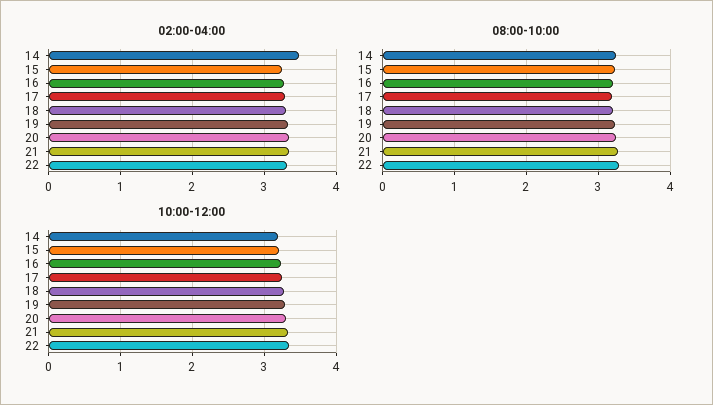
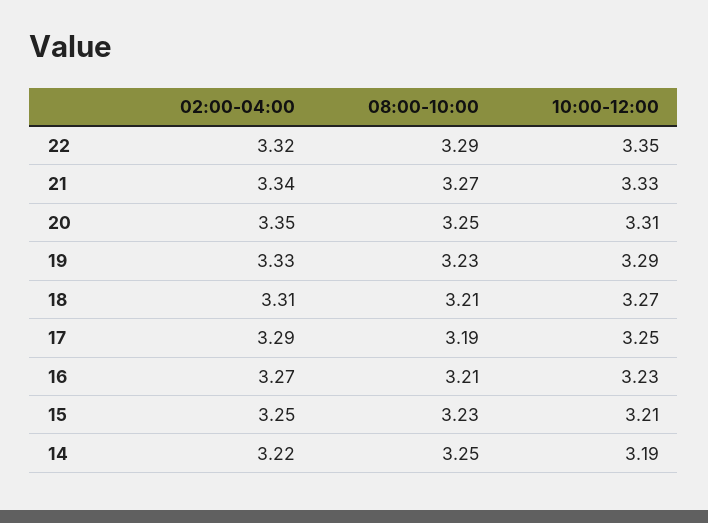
02:00-04:00, 14: 3.5 -> 3.22

